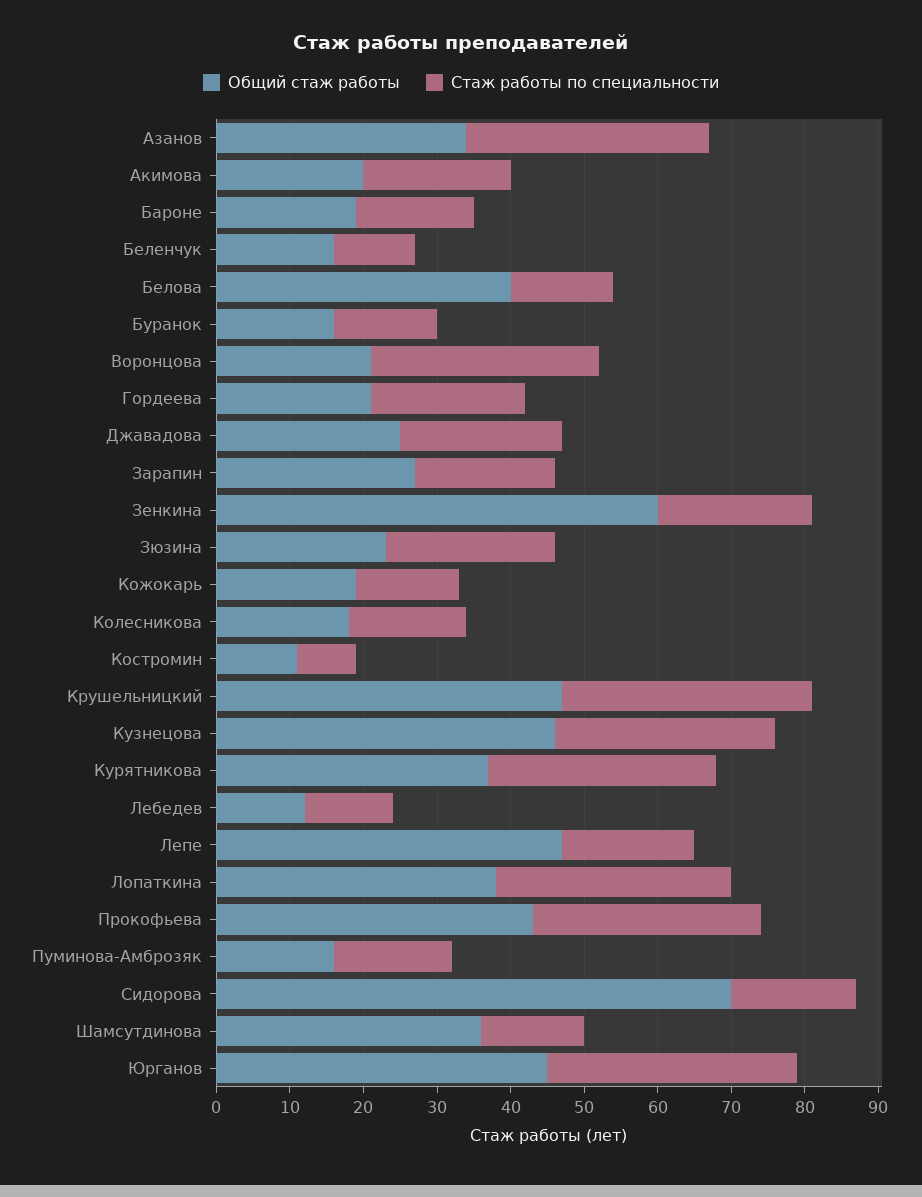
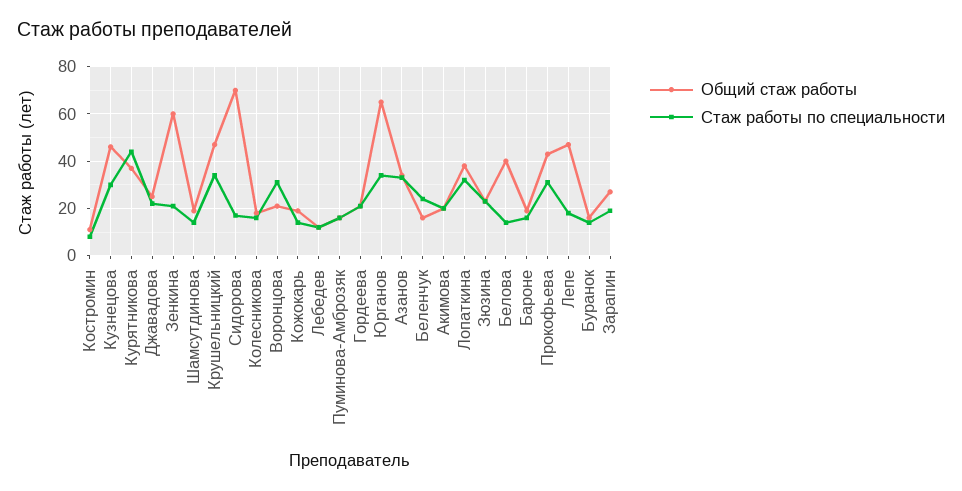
Стаж работы по специальности, Беленчук: 10 -> 25
Стаж работы по специальности, Курятникова: 30 -> 45
Общий стаж работы, Шамсутдинова: 35 -> 20
Общий стаж работы, Юрганов: 45 -> 65

